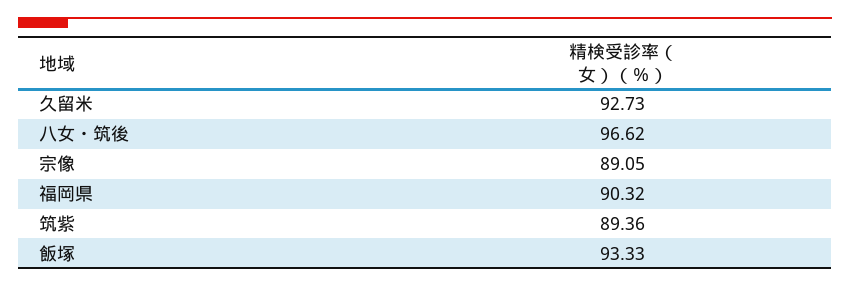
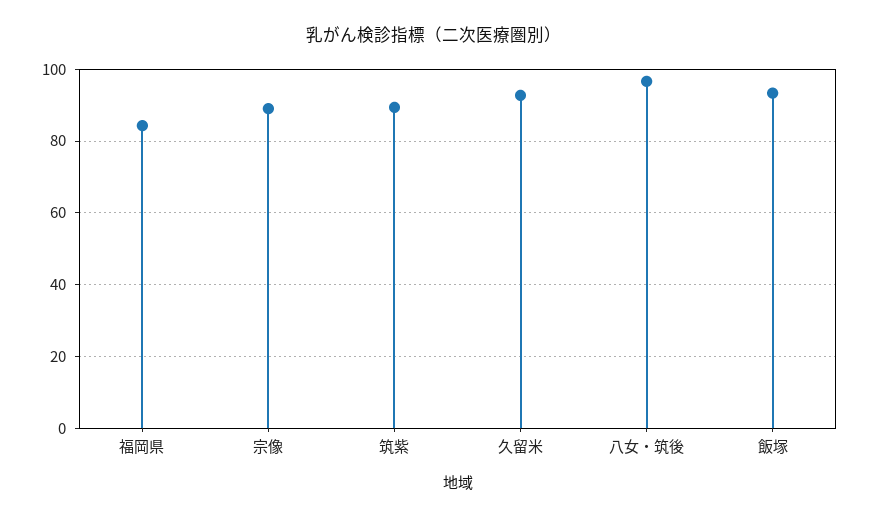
福岡県: 90.32 -> 84

